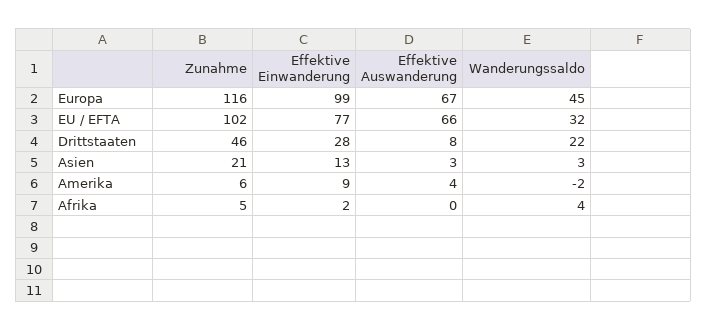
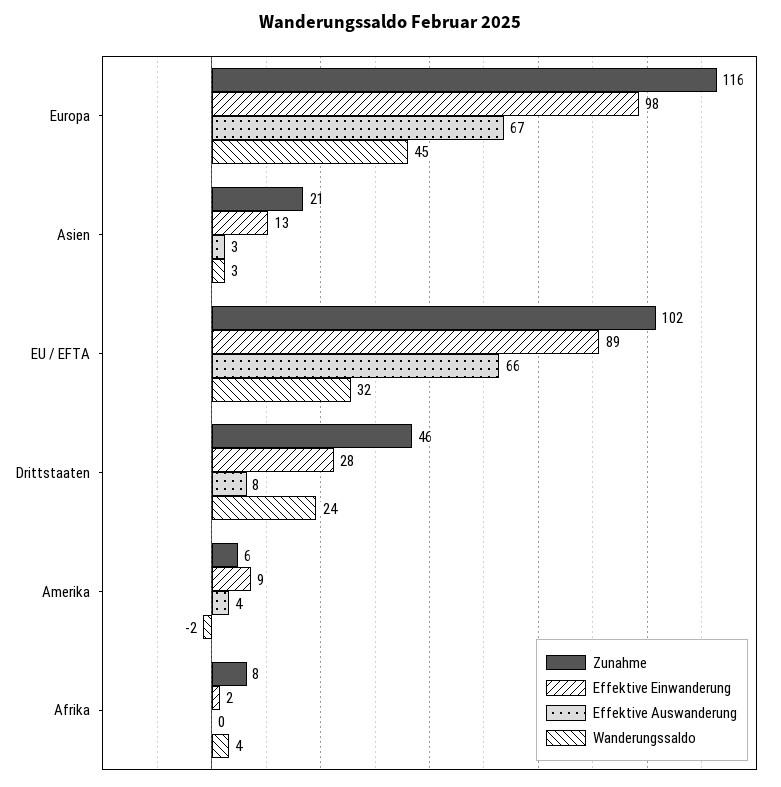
Effektive Einwanderung, Europa: 99 -> 98
Effektive Einwanderung, EU / EFTA: 77 -> 89
Wanderungssaldo, Drittstaaten: 22 -> 24
Zunahme, Afrika: 5 -> 8

